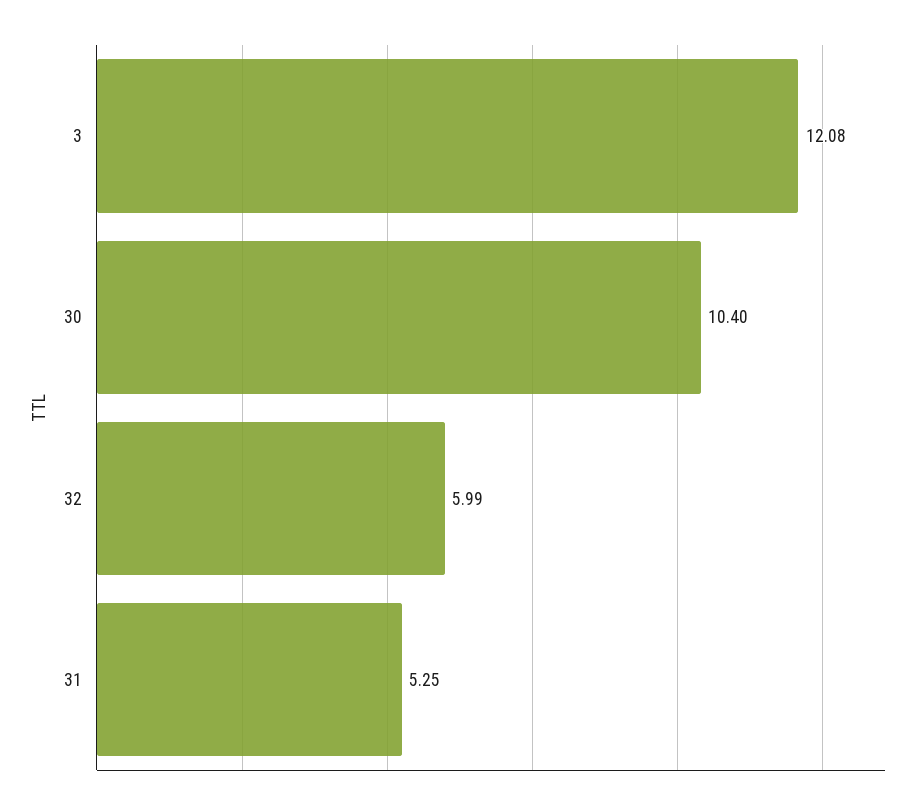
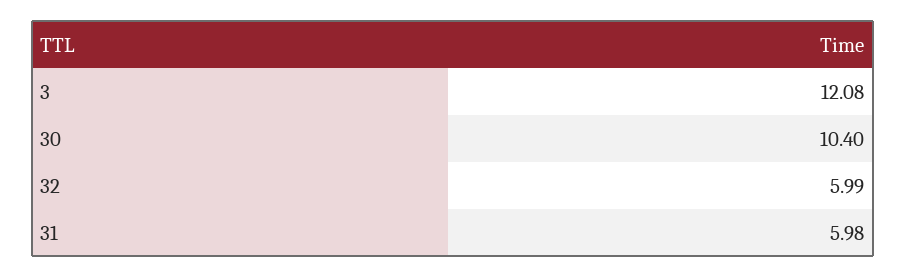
31: 5.25 -> 5.98

